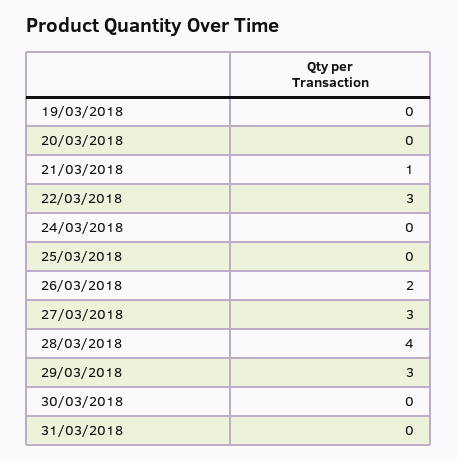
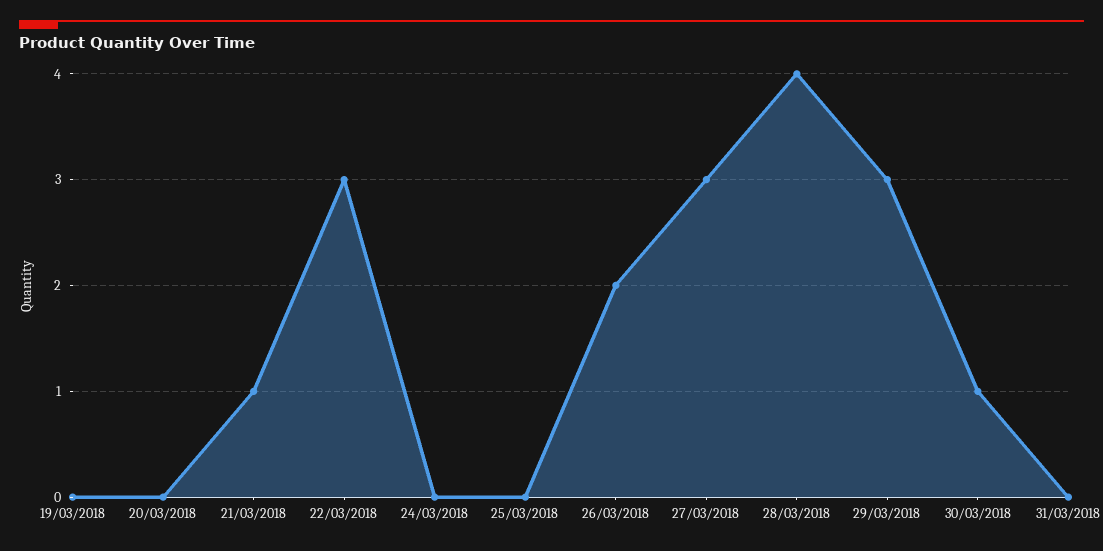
30/03/2018: 0 -> 1

